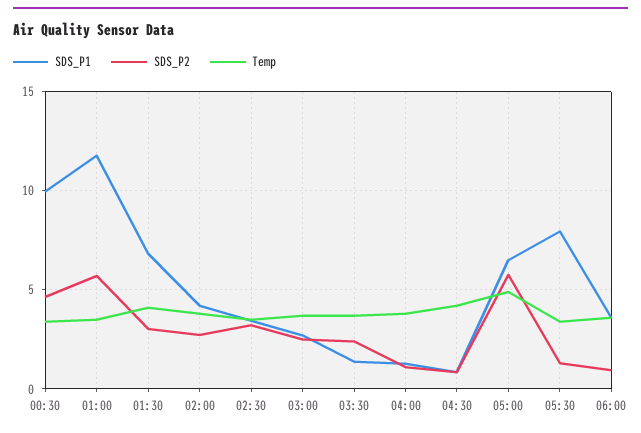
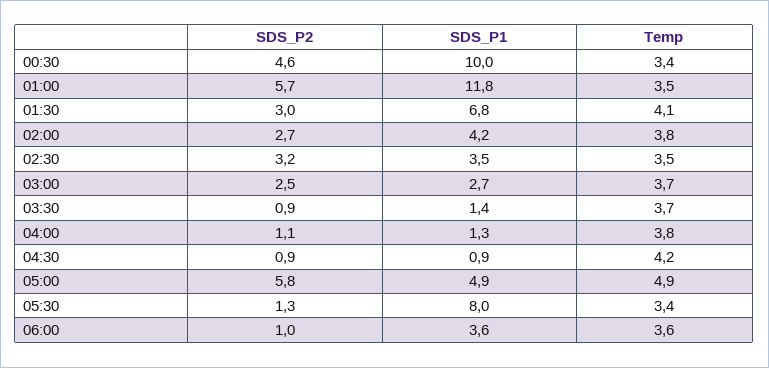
SDS_P2, 03:30: 2.5 -> 0.9
SDS_P1, 05:00: 6.5 -> 4.9

